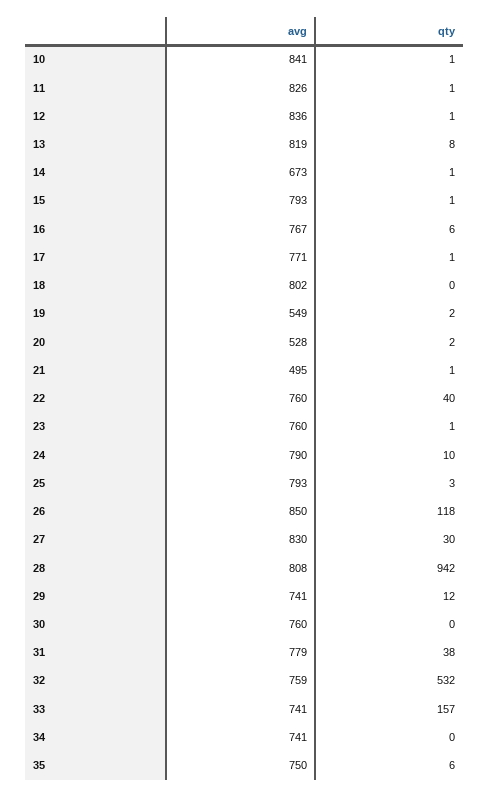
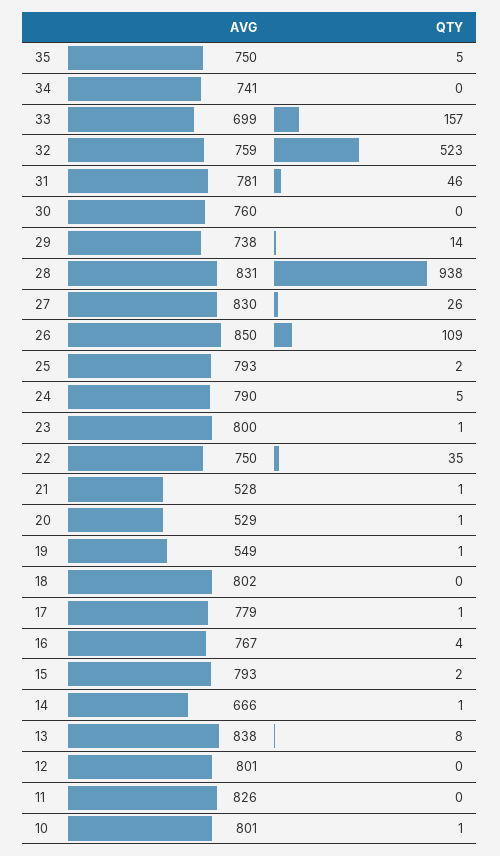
avg, 10: 841 -> 801
qty, 11: 1 -> 0
avg, 12: 836 -> 801
qty, 12: 1 -> 0
avg, 13: 819 -> 838
avg, 14: 673 -> 666
qty, 15: 1 -> 2
qty, 16: 6 -> 4
avg, 17: 771 -> 779
qty, 19: 2 -> 1
avg, 20: 528 -> 529
qty, 20: 2 -> 1
avg, 21: 495 -> 528
avg, 22: 760 -> 750
qty, 22: 40 -> 35
avg, 23: 760 -> 800
qty, 24: 10 -> 5
qty, 25: 3 -> 2
qty, 26: 118 -> 109
qty, 27: 30 -> 26
avg, 28: 808 -> 831
qty, 28: 942 -> 938
avg, 29: 741 -> 738
qty, 29: 12 -> 14
avg, 31: 779 -> 781
qty, 31: 38 -> 46
qty, 32: 532 -> 523
avg, 33: 741 -> 699
qty, 35: 6 -> 5

